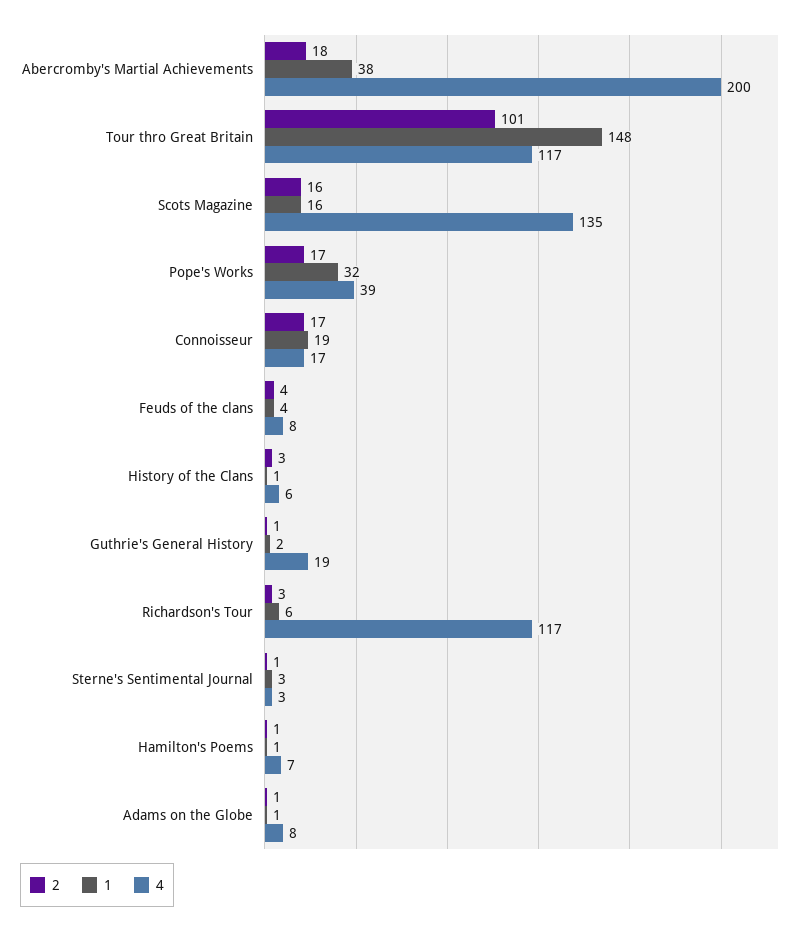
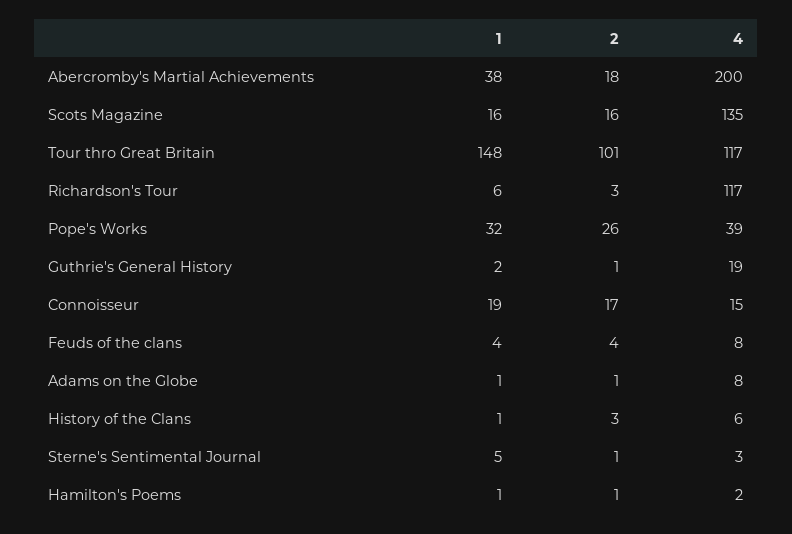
2, Pope's Works: 17 -> 26
4, Connoisseur: 17 -> 15
1, Sterne's Sentimental Journal: 3 -> 5
4, Hamilton's Poems: 7 -> 2

